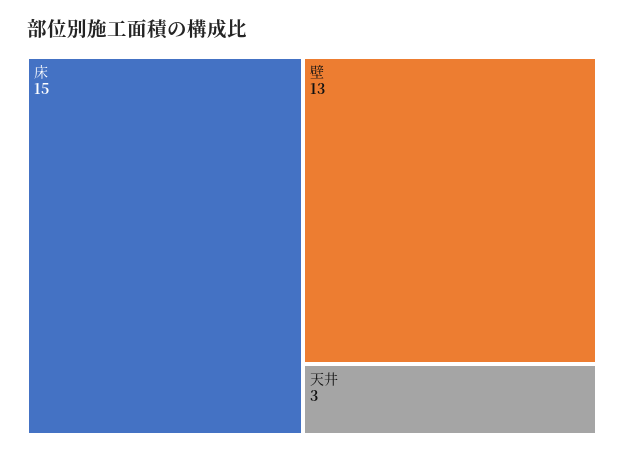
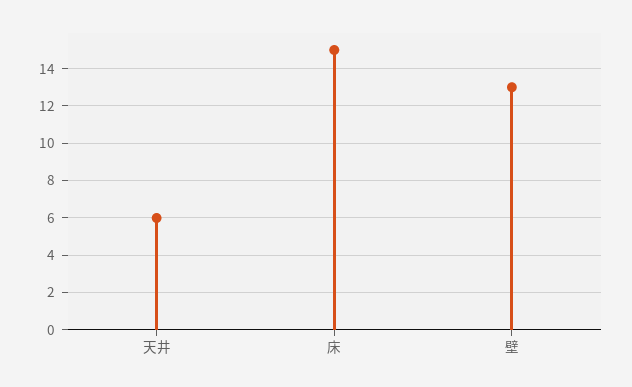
天井: 3 -> 6

